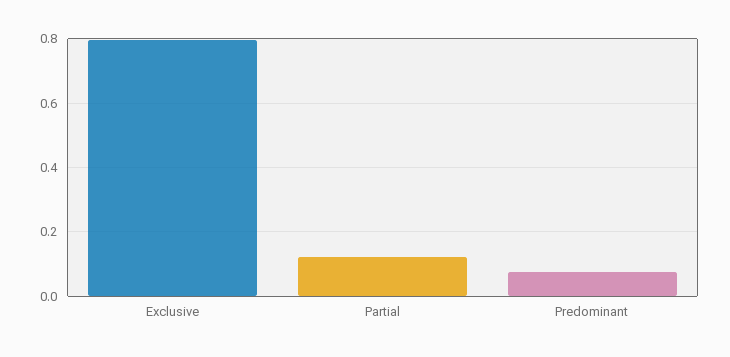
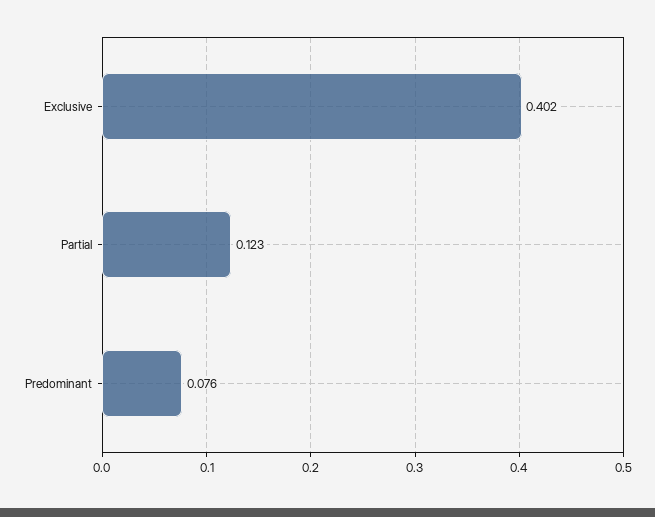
Exclusive: 0.8 -> 0.402

